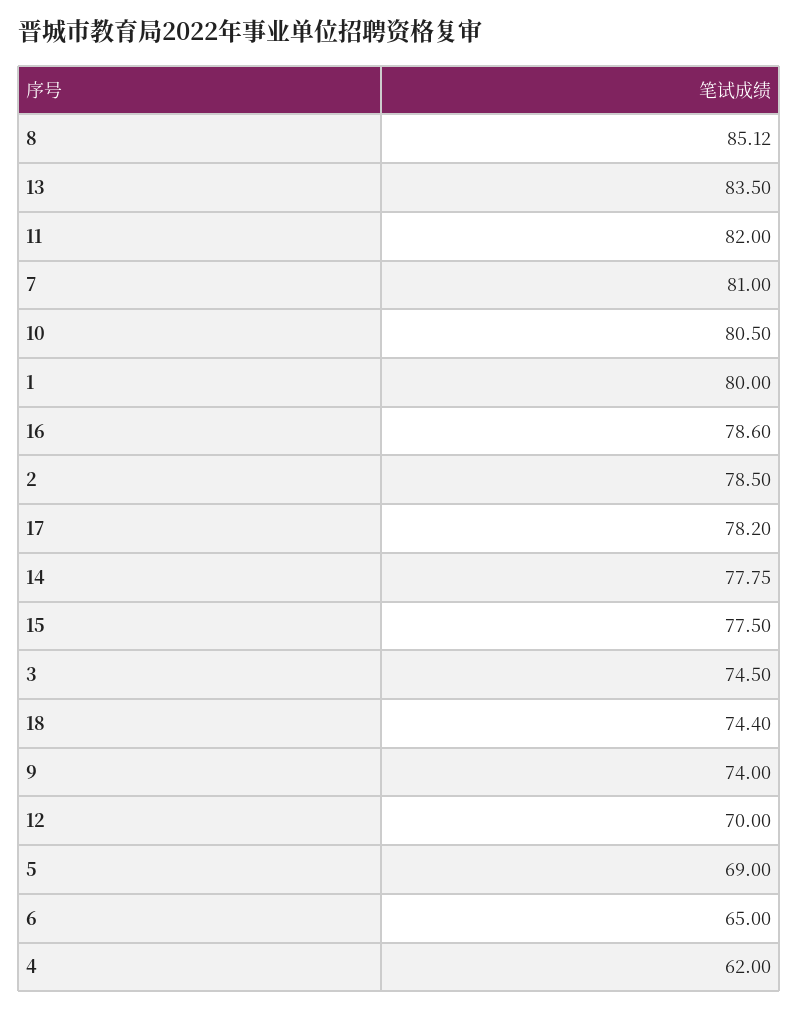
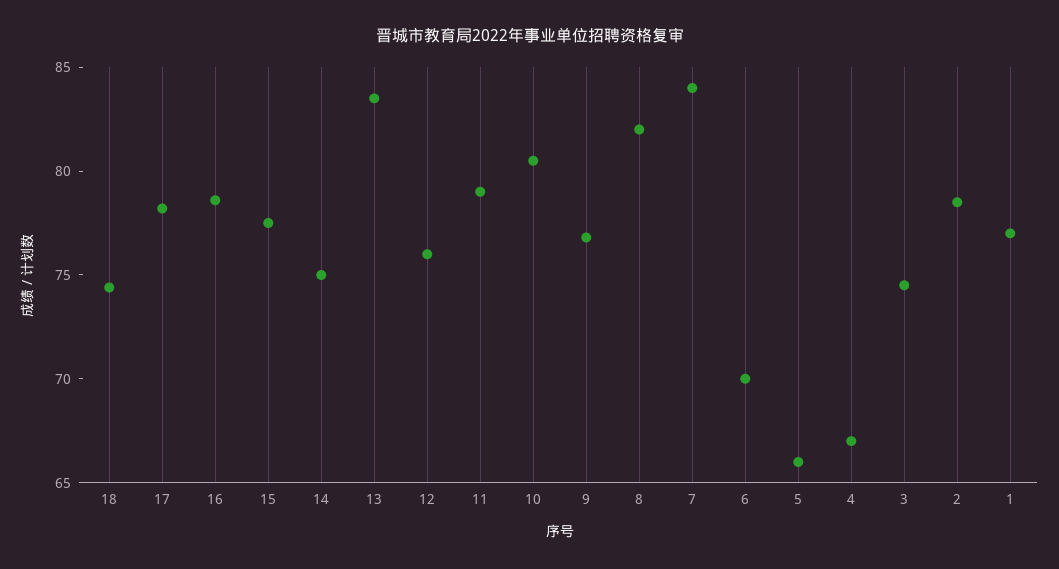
8: 85.12 -> 82
11: 82 -> 79
7: 81 -> 84
1: 80 -> 77
14: 77.75 -> 75
9: 74 -> 77
12: 70 -> 76
5: 69 -> 66
6: 65 -> 70
4: 62 -> 67

